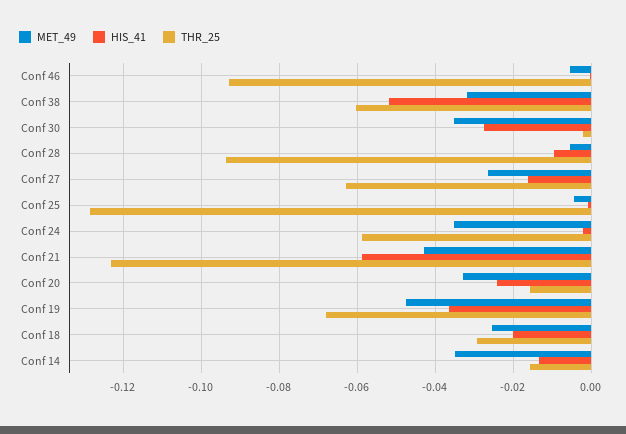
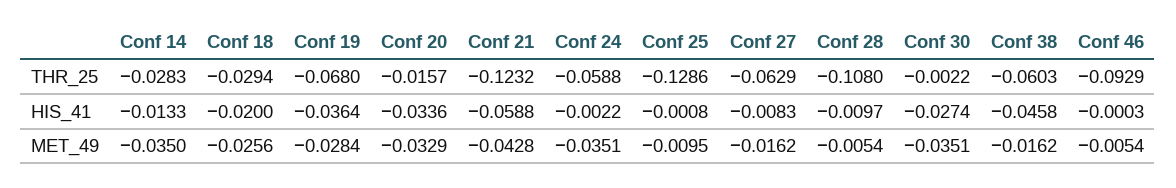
MET_49, Conf 38: -0.032 -> -0.0162
HIS_41, Conf 38: -0.052 -> -0.0458
THR_25, Conf 28: -0.094 -> -0.108
MET_49, Conf 27: -0.026 -> -0.0162
HIS_41, Conf 27: -0.016 -> -0.0083
MET_49, Conf 25: -0.004 -> -0.0095
HIS_41, Conf 20: -0.024 -> -0.0336
MET_49, Conf 19: -0.048 -> -0.0284
THR_25, Conf 14: -0.016 -> -0.0283

